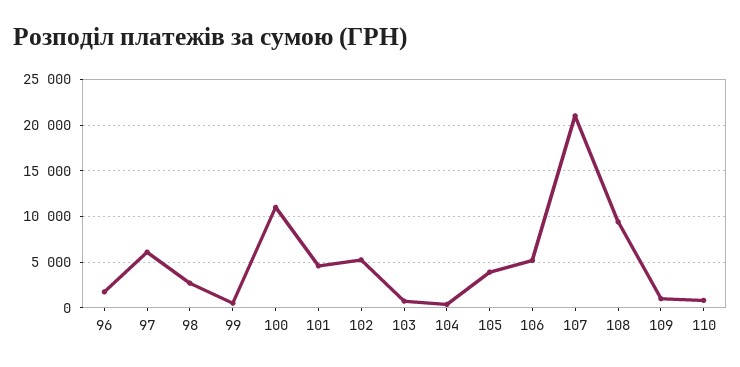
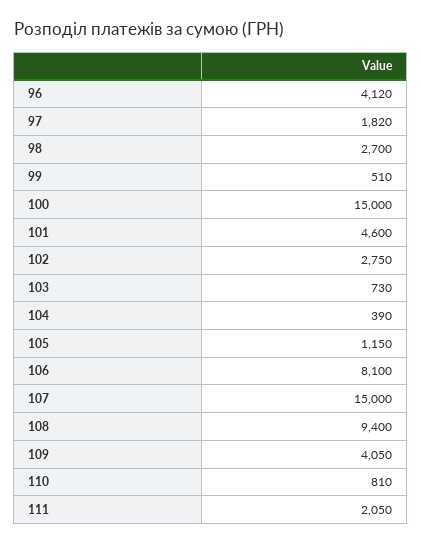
96: 2000 -> 4120
97: 6000 -> 1820
100: 11000 -> 15000
102: 5000 -> 2750
105: 4000 -> 1150
106: 5000 -> 8100
107: 21000 -> 15000
109: 1000 -> 4050
111: none -> 2050

